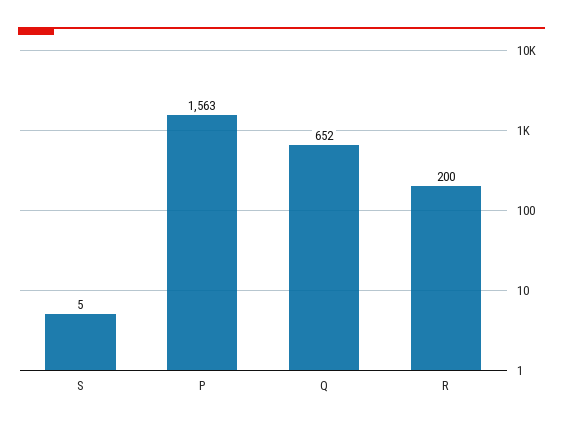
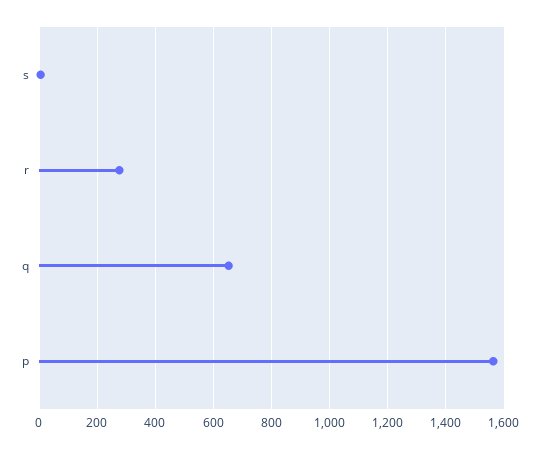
R: 200 -> 275

